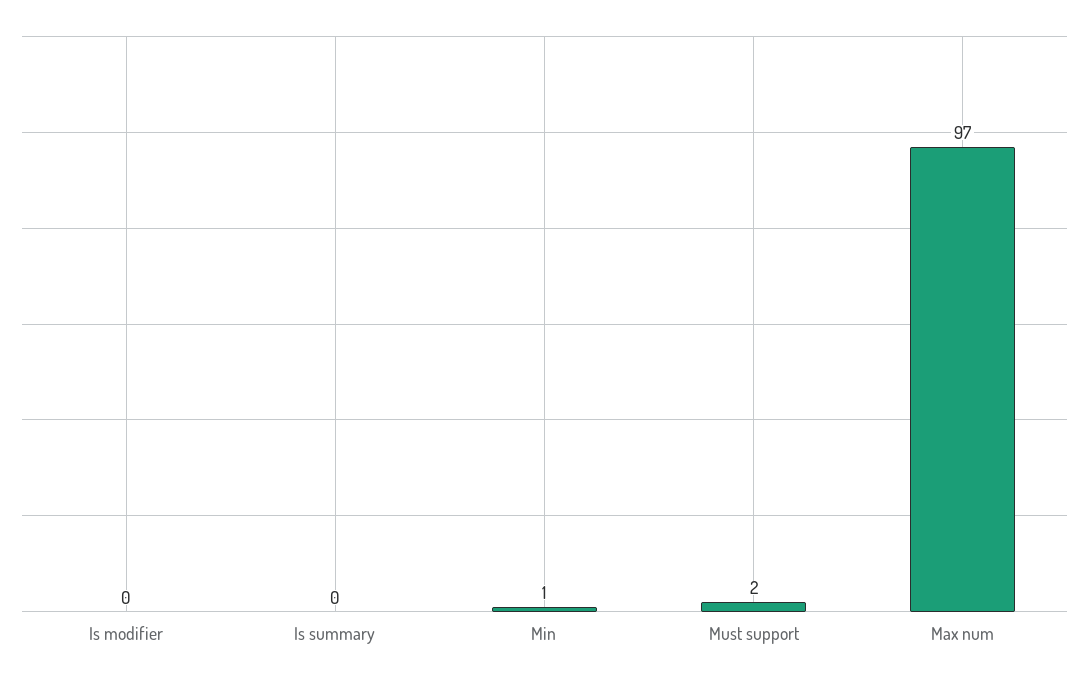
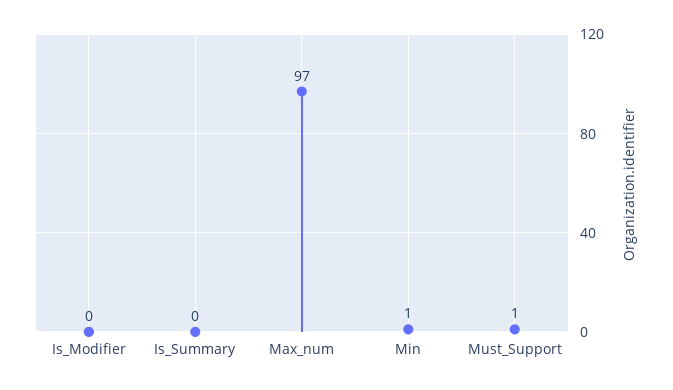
Must support: 2 -> 1

